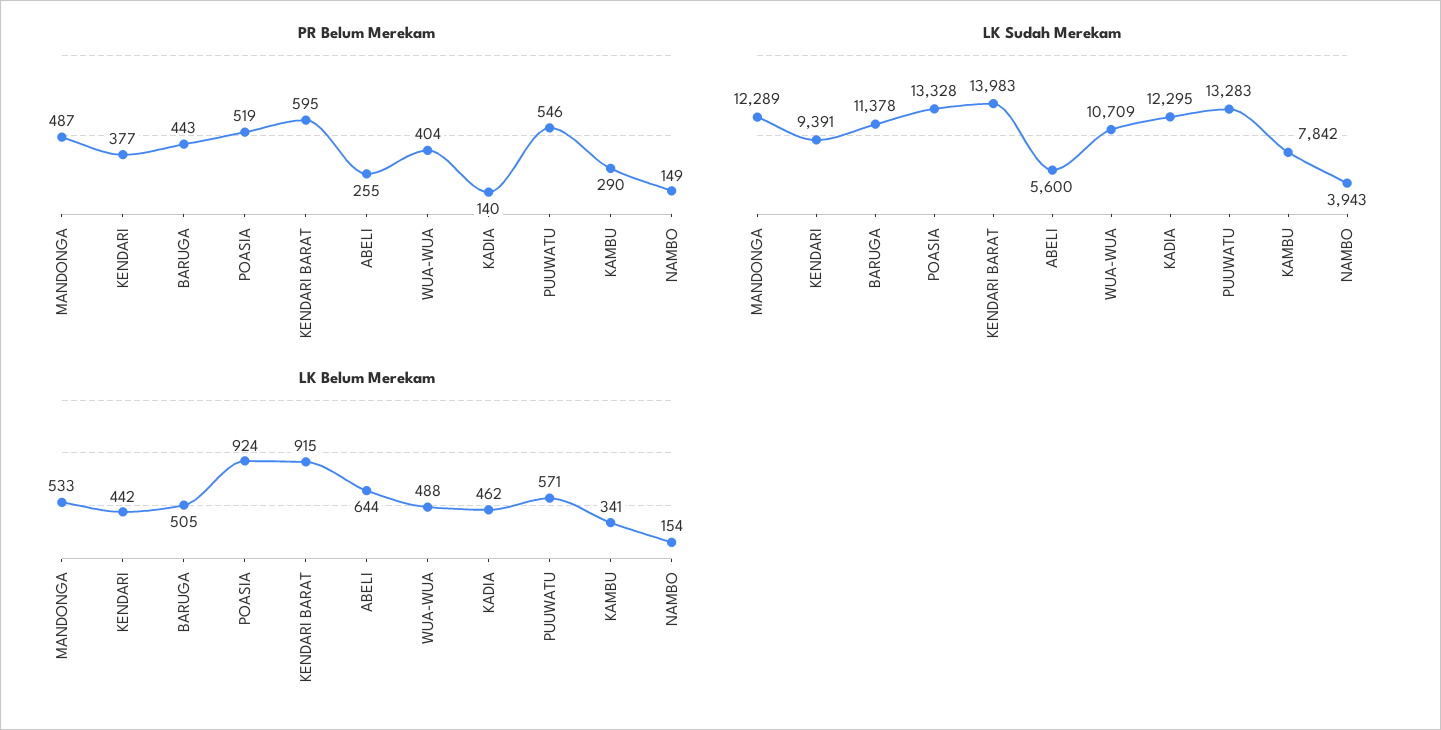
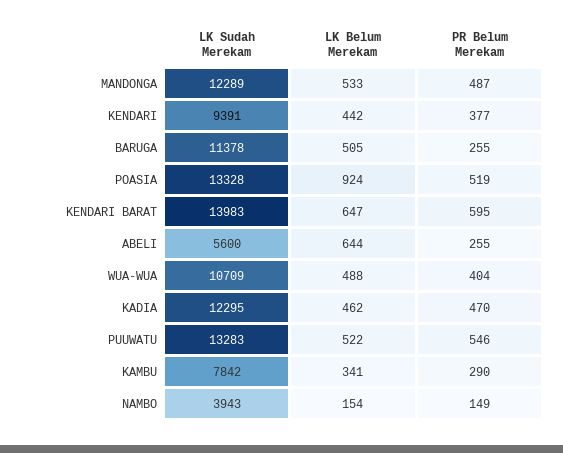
PR Belum Merekam, BARUGA: 443 -> 255
PR Belum Merekam, KADIA: 140 -> 470
LK Belum Merekam, KENDARI BARAT: 915 -> 647
LK Belum Merekam, PUUWATU: 571 -> 522

